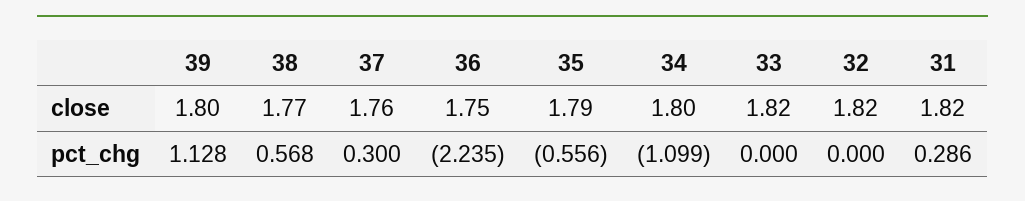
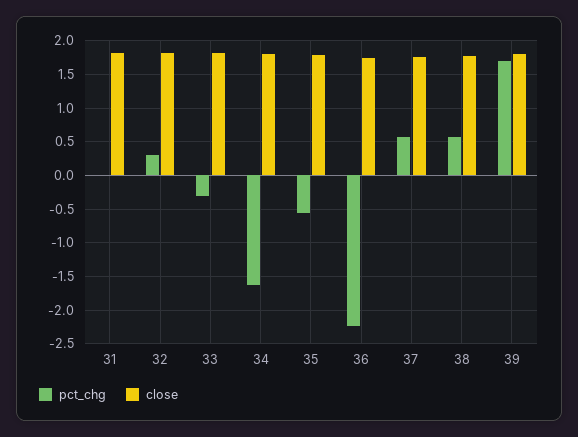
pct_chg, 39: 1.128 -> 1.7
pct_chg, 37: 0.3 -> 0.6
pct_chg, 34: -1.099 -> -1.6
pct_chg, 33: 0 -> -0.3
pct_chg, 32: 0 -> 0.3
pct_chg, 31: 0.286 -> 0

